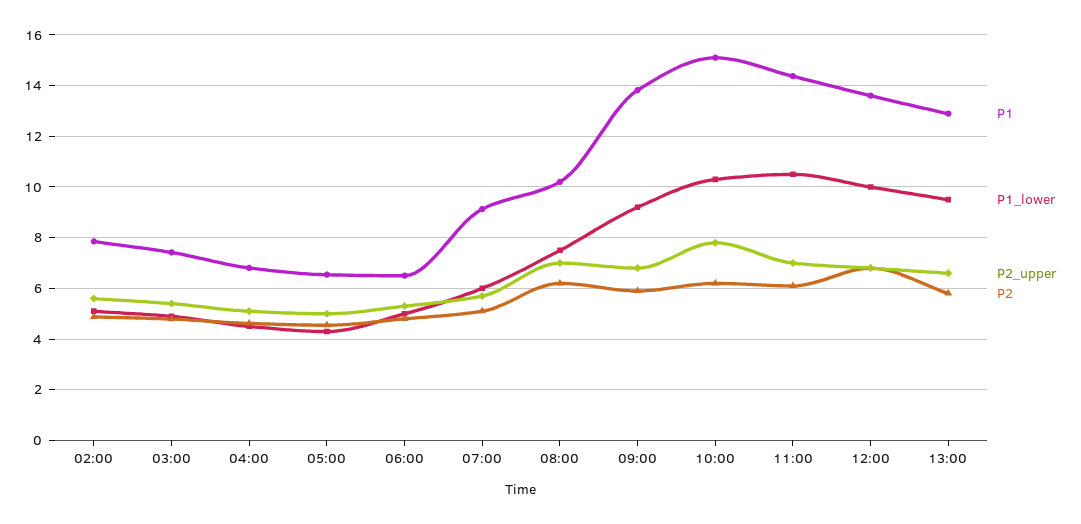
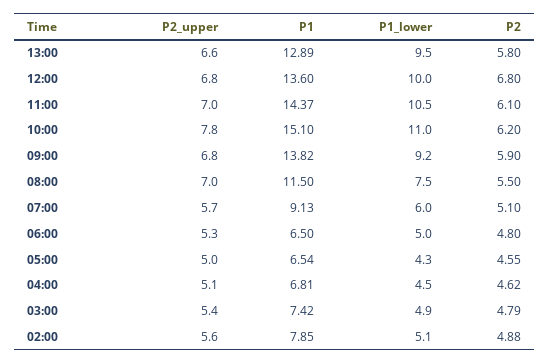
P1, 08:00: 10.25 -> 11.5
P2, 08:00: 6.25 -> 5.5
P1_lower, 10:00: 10.25 -> 11

